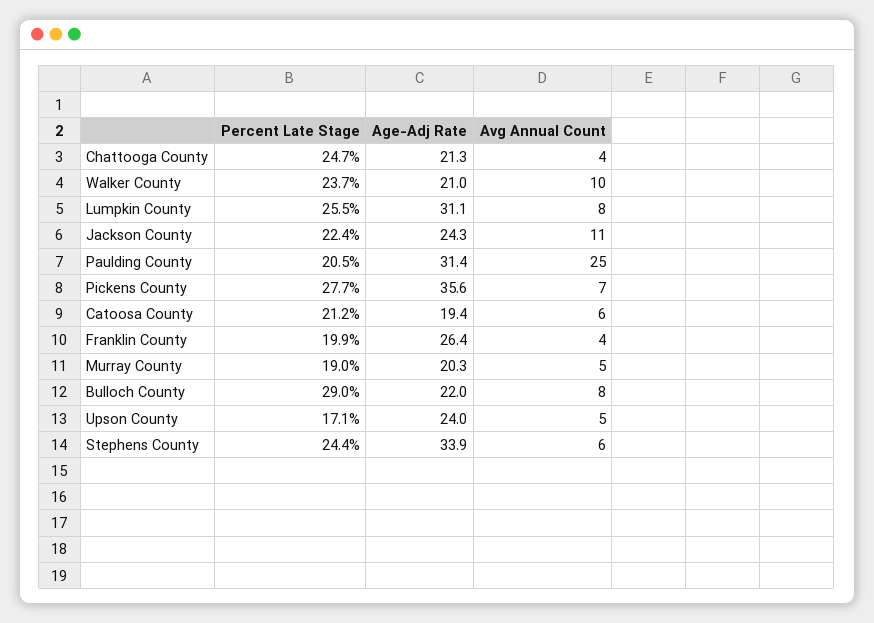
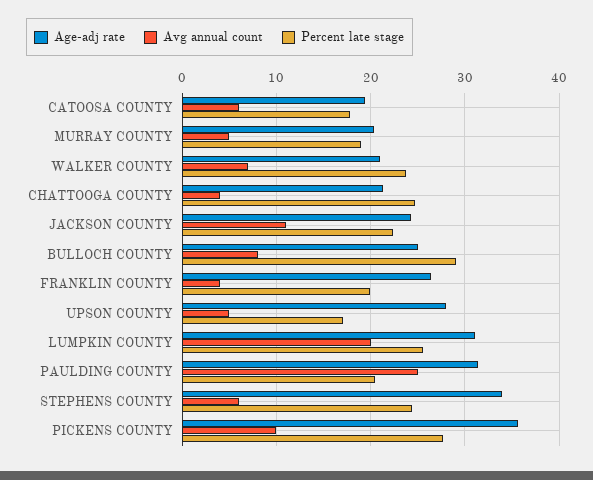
Avg Annual Count, Walker County: 10 -> 7
Avg Annual Count, Lumpkin County: 8 -> 20
Avg Annual Count, Pickens County: 7 -> 10
Percent Late Stage, Catoosa County: 21.2 -> 18
Age-Adj Rate, Bulloch County: 22 -> 25
Age-Adj Rate, Upson County: 24 -> 28

